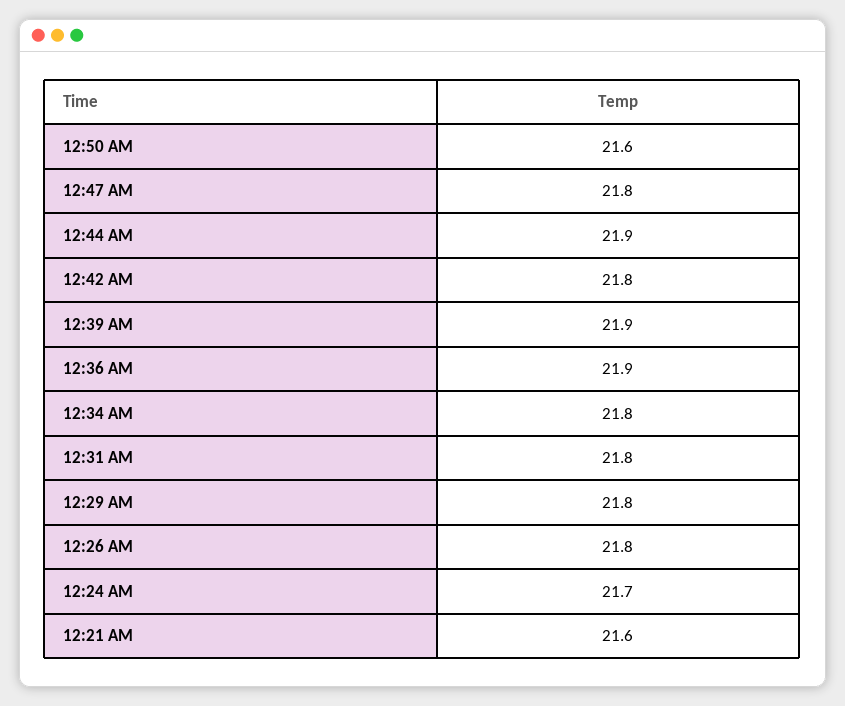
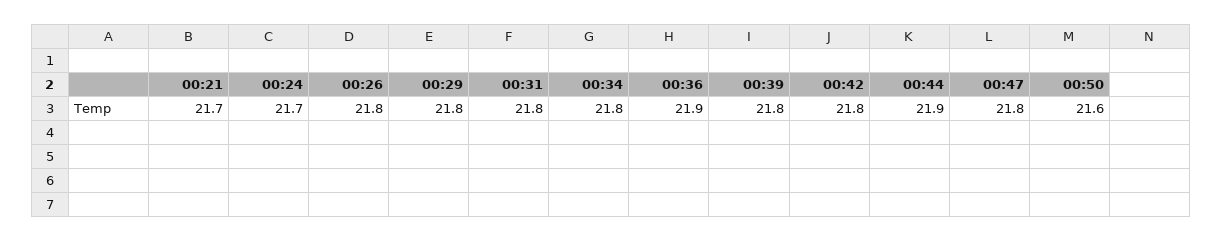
12:39 AM: 21.9 -> 21.8
12:21 AM: 21.6 -> 21.7

